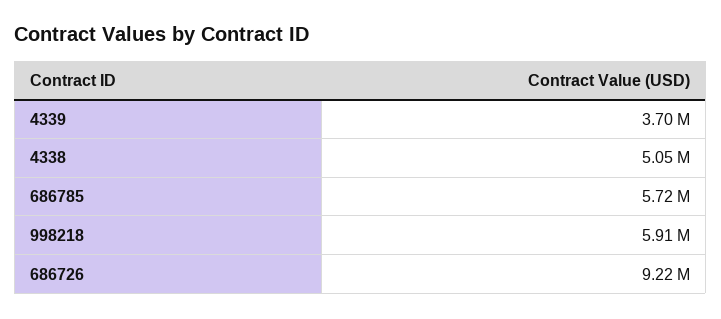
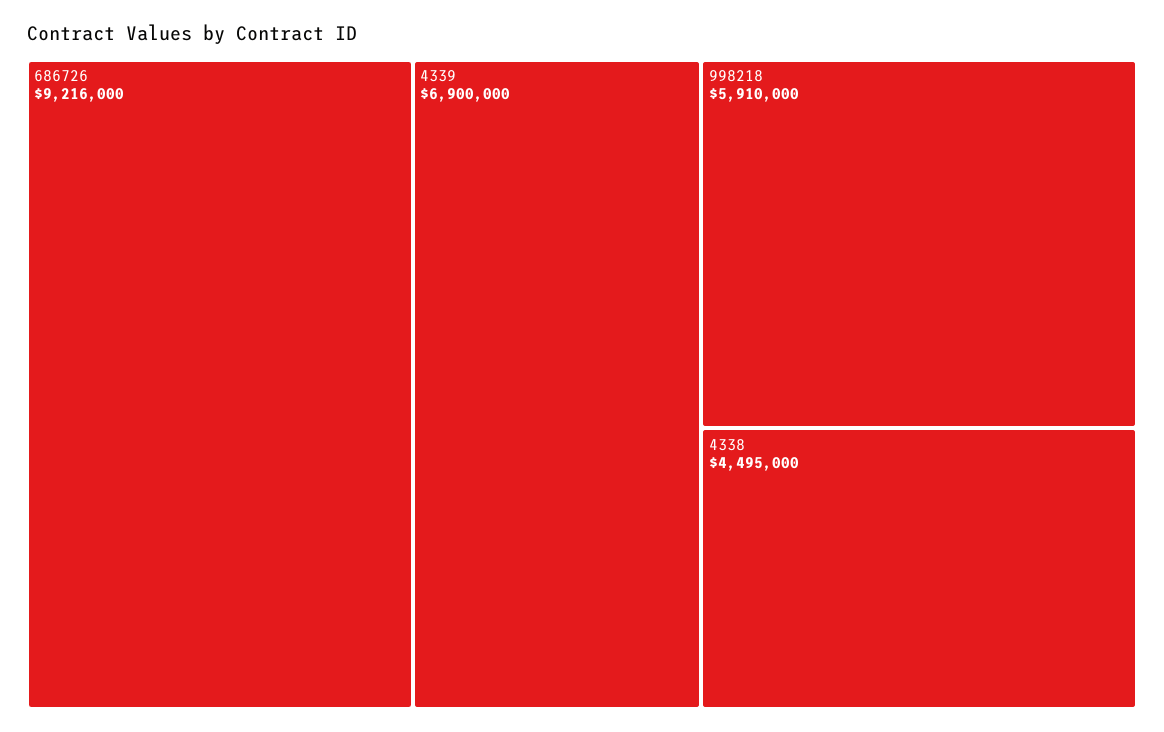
4339: 3700000 -> 6900000
4338: 5050000 -> 4495000
686785: 5720000 -> none

